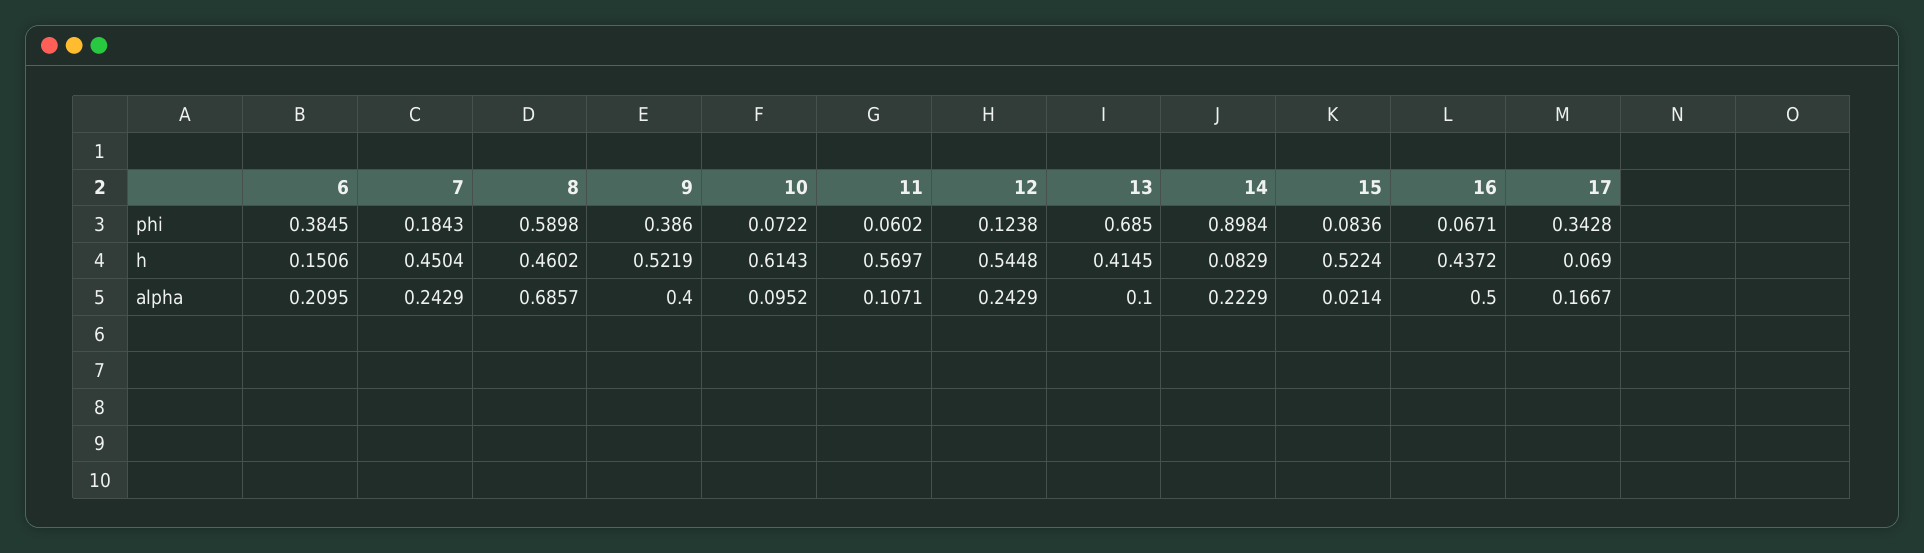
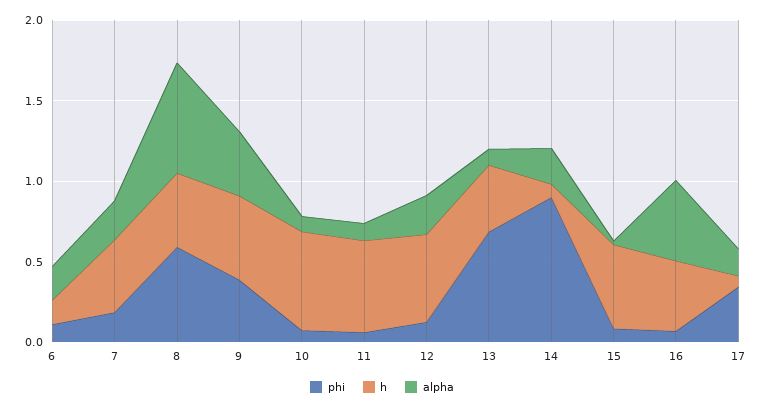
phi, 6: 0.3845 -> 0.1

